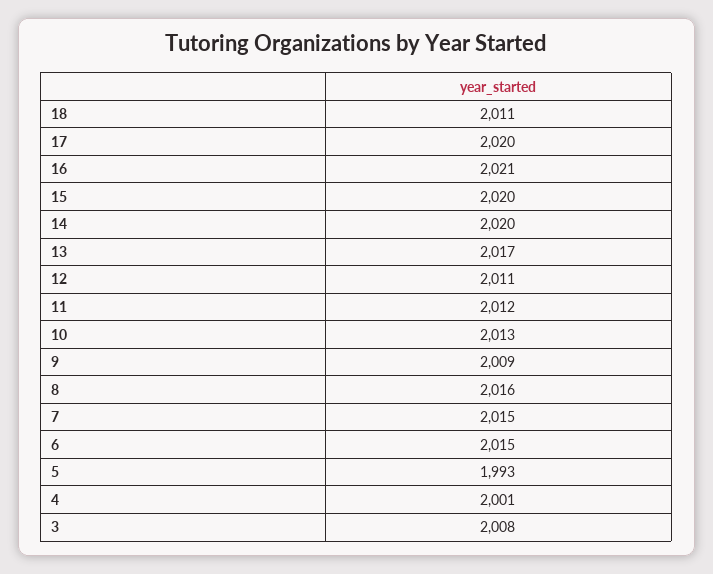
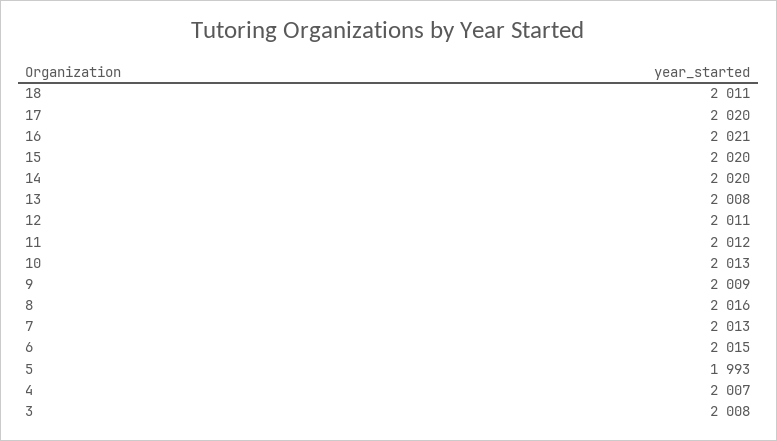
13: 2017 -> 2008
7: 2015 -> 2013
4: 2001 -> 2007

